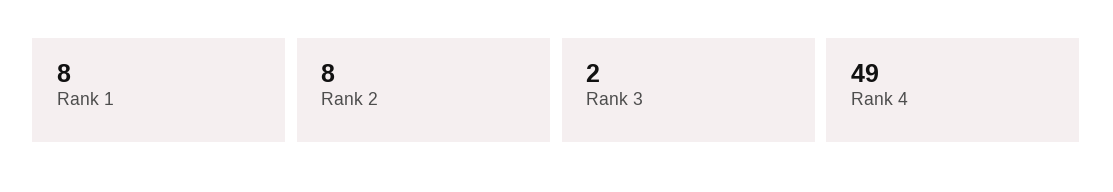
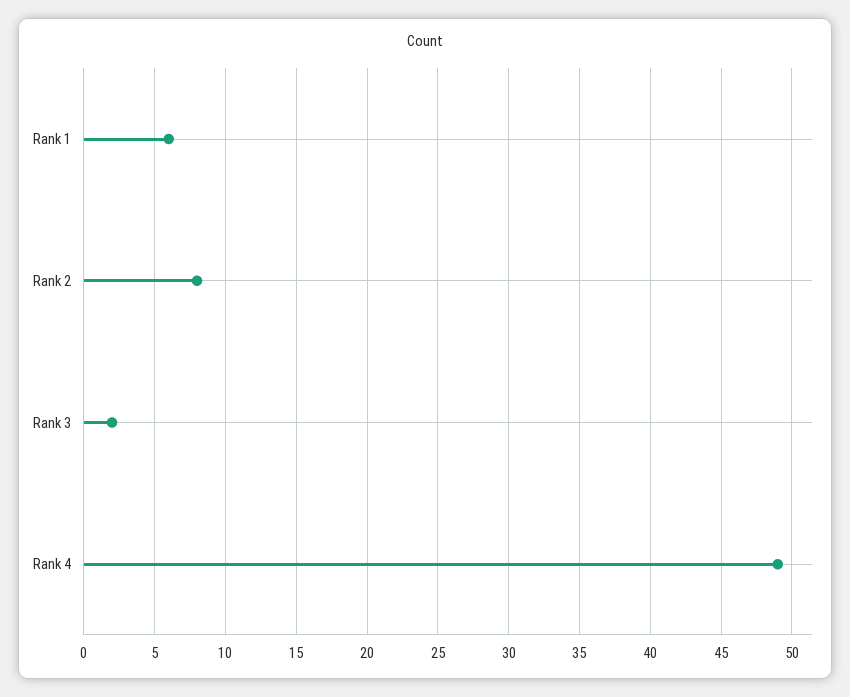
Rank 1: 8 -> 6

